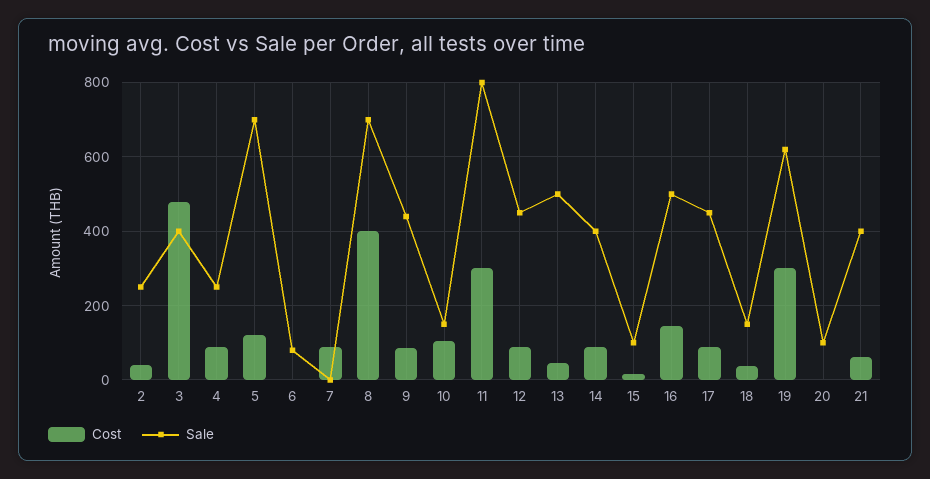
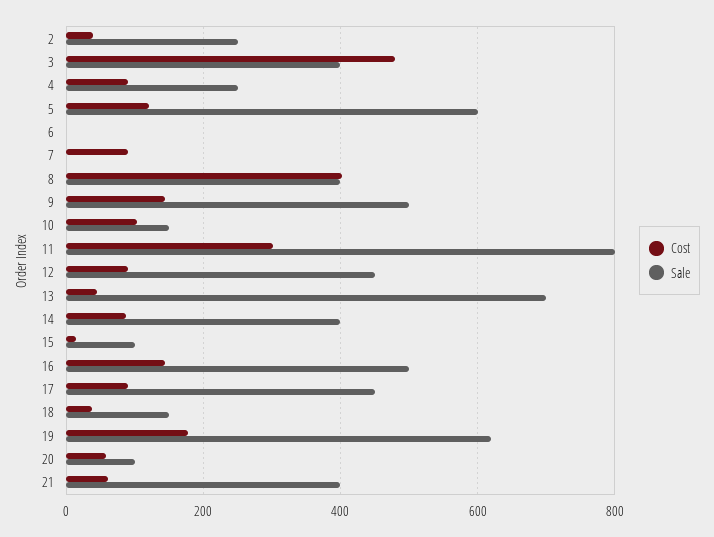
Sale, 5: 700 -> 600
Sale, 6: 80 -> 0
Sale, 8: 700 -> 400
Cost, 9: 80 -> 140
Sale, 9: 440 -> 500
Sale, 13: 500 -> 700
Cost, 19: 300 -> 180
Cost, 20: 0 -> 60

